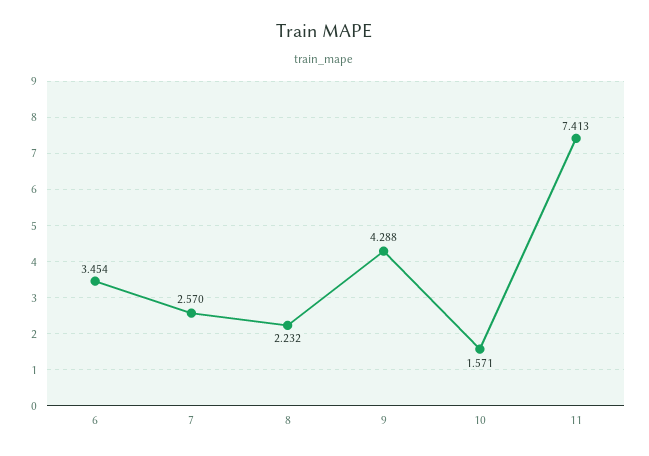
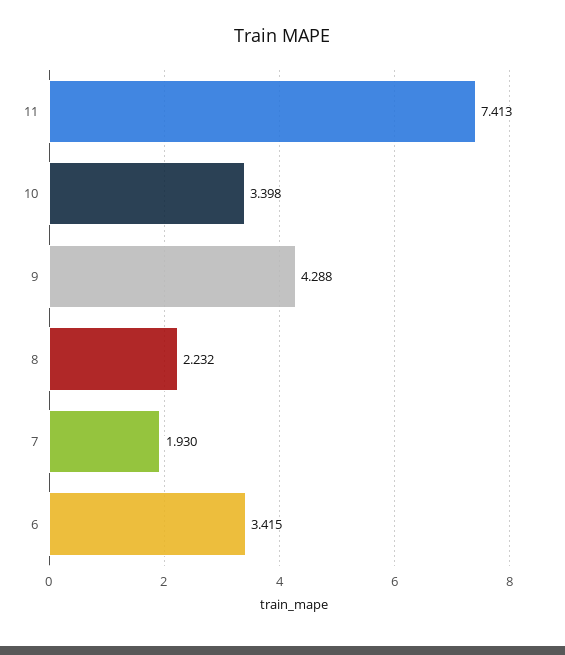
6: 3.454 -> 3.415
7: 2.57 -> 1.93
10: 1.571 -> 3.398

